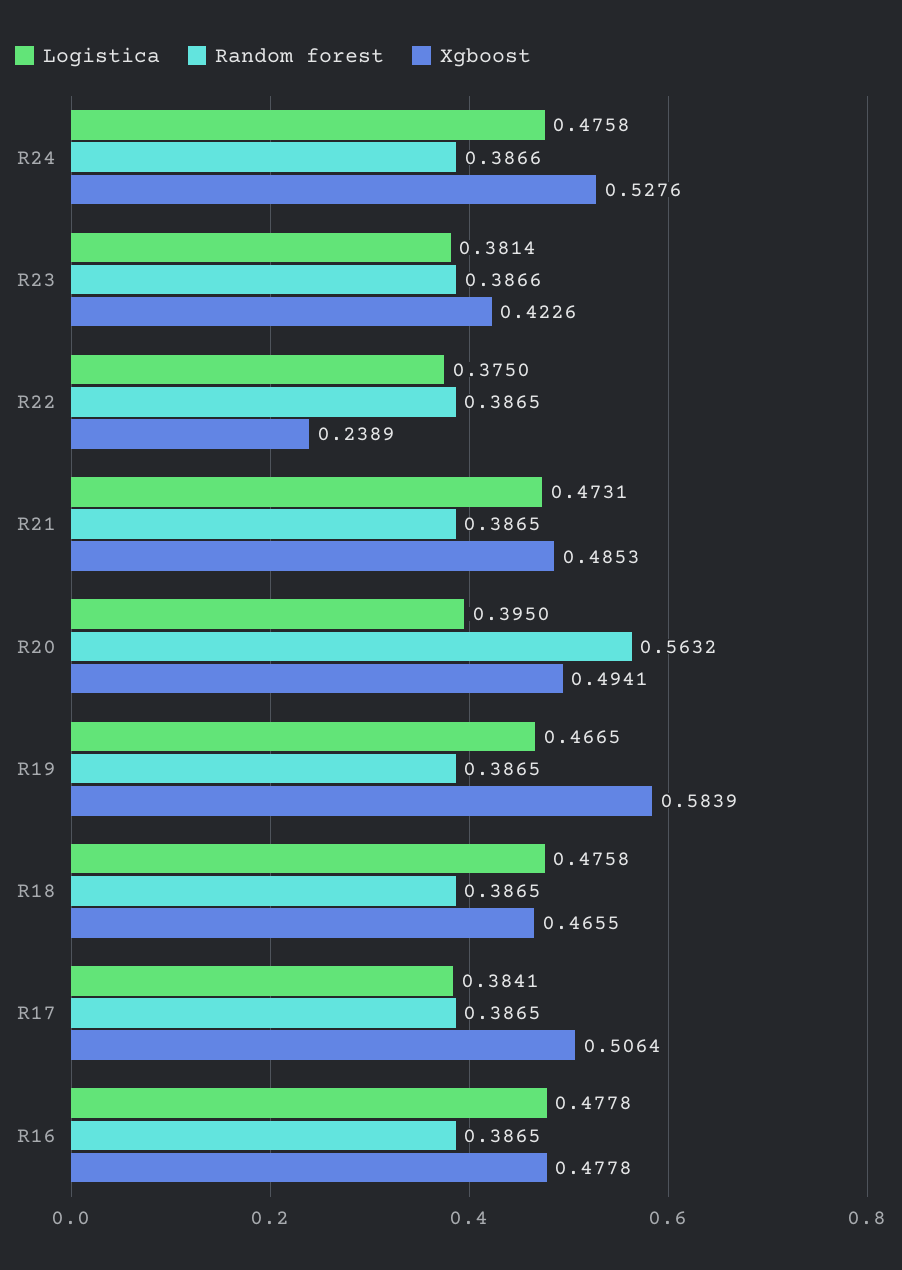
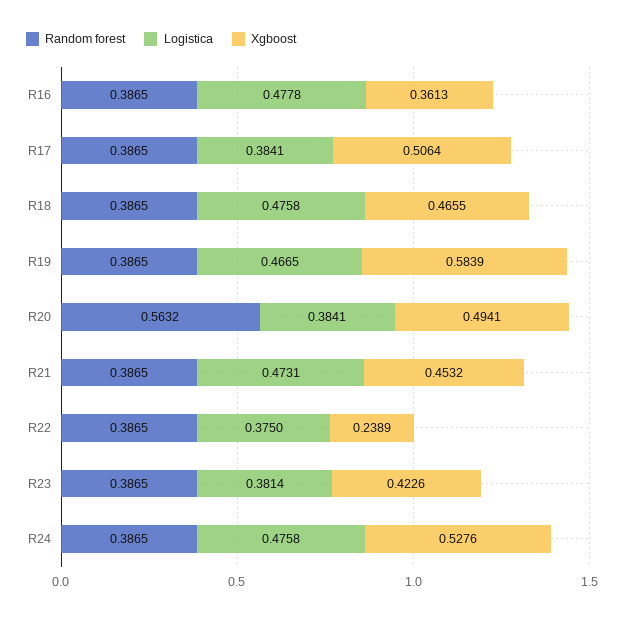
Random forest, R24: 0.3866 -> 0.3865
Random forest, R23: 0.3866 -> 0.3865
Xgboost, R21: 0.4853 -> 0.4532
Logistica, R20: 0.395 -> 0.3841
Xgboost, R16: 0.4778 -> 0.3613

